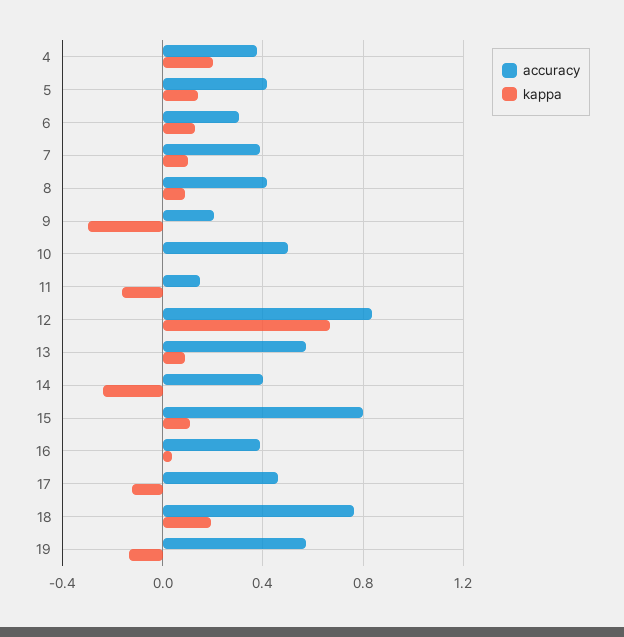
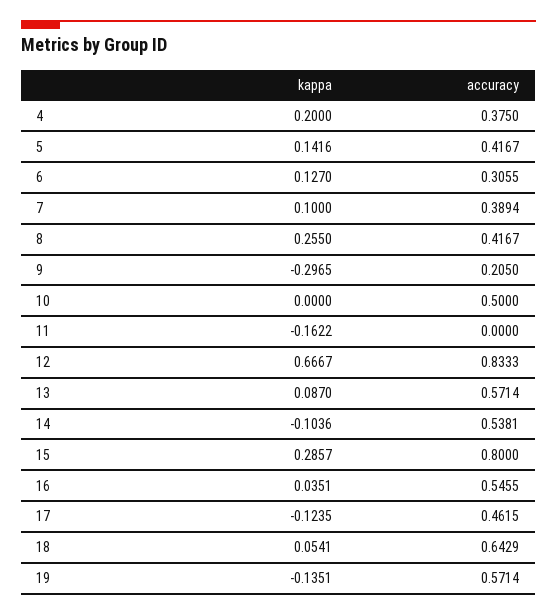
kappa, 8: 0.1 -> 0.255
accuracy, 11: 0.15 -> 0
accuracy, 14: 0.4 -> 0.5381
kappa, 14: -0.25 -> -0.1036
kappa, 15: 0.1 -> 0.2857
accuracy, 16: 0.4 -> 0.5455
accuracy, 18: 0.75 -> 0.6429
kappa, 18: 0.2 -> 0.0541

